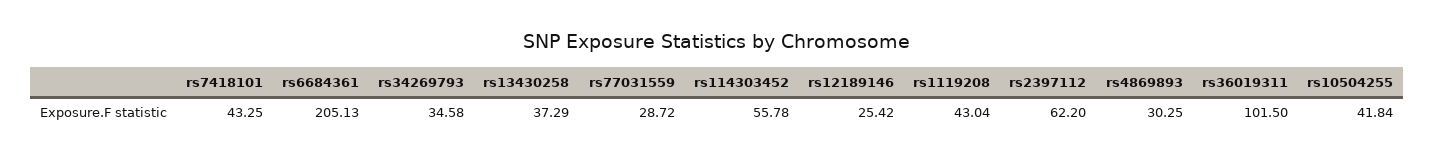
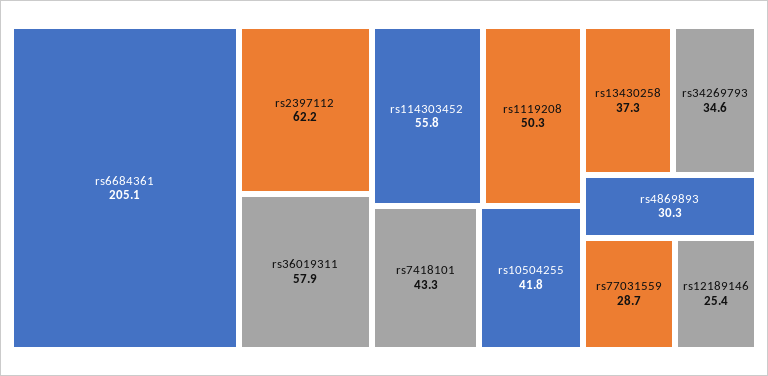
rs1119208: 43.04 -> 50.3
rs36019311: 101.5 -> 57.9

